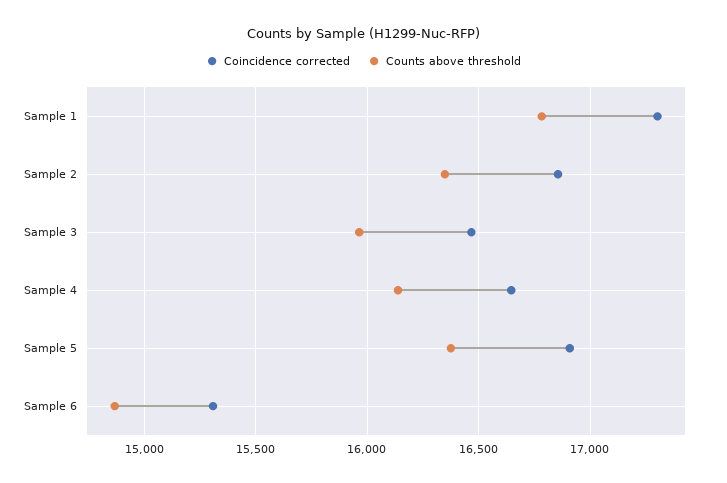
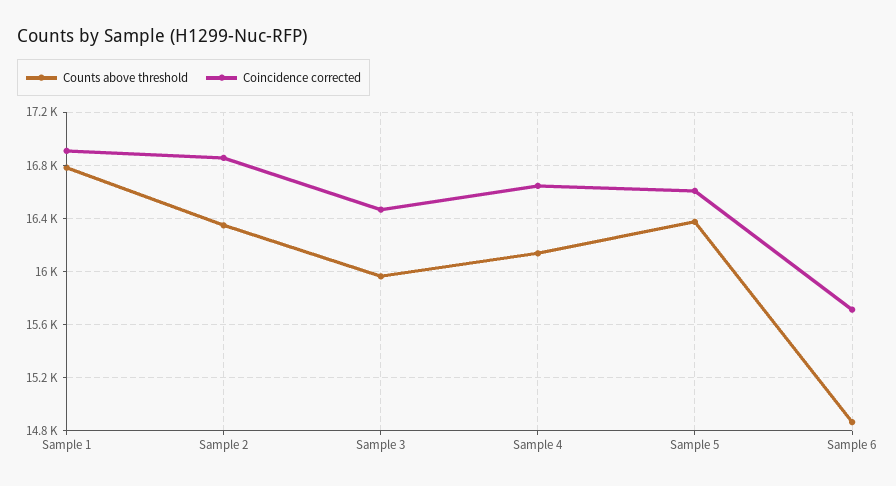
Coincidence corrected, Sample 1: 17300 -> 16900
Coincidence corrected, Sample 5: 16900 -> 16600
Coincidence corrected, Sample 6: 15300 -> 15700

